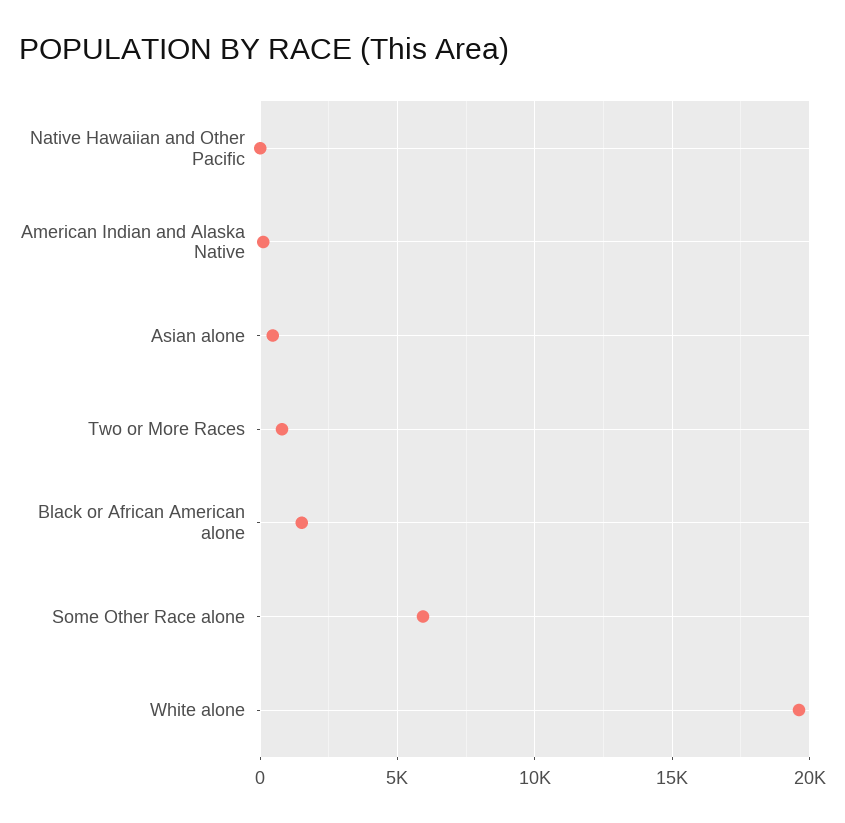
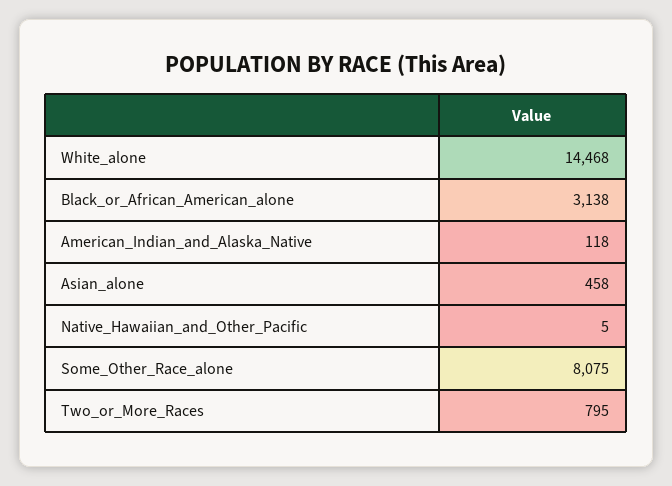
Black or African American alone: 1500 -> 3138
Some Other Race alone: 6000 -> 8075
White alone: 19500 -> 14468

